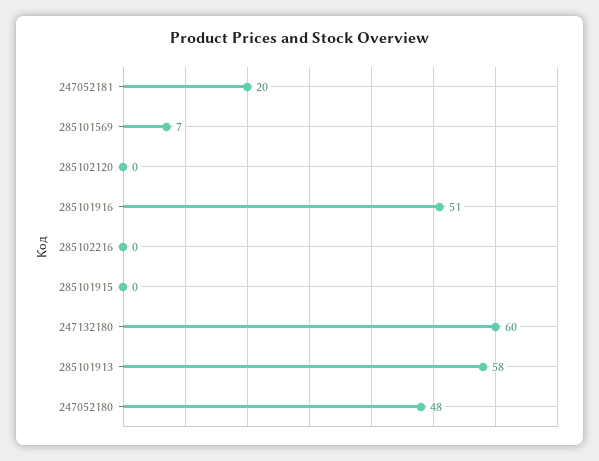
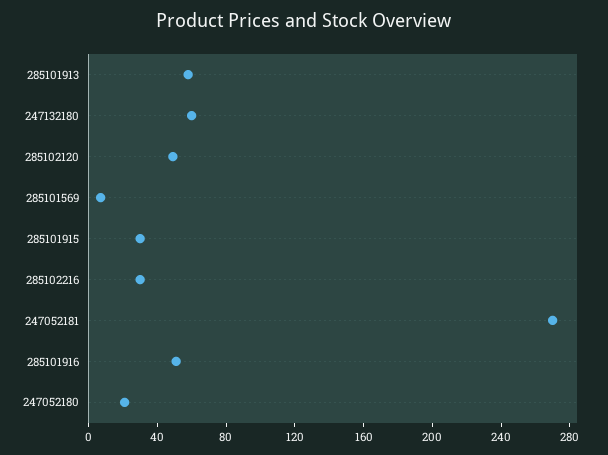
247052181: 20 -> 270
285102120: 0 -> 50
285102216: 0 -> 30
285101915: 0 -> 30
247052180: 48 -> 20

